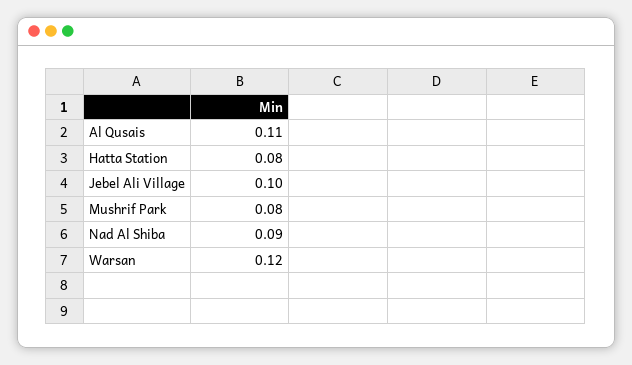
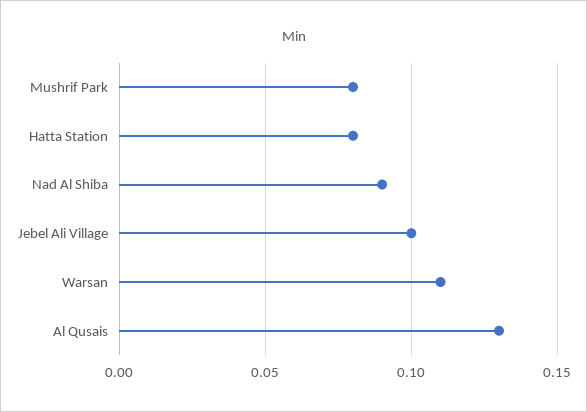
Al Qusais: 0.11 -> 0.13
Warsan: 0.12 -> 0.11

